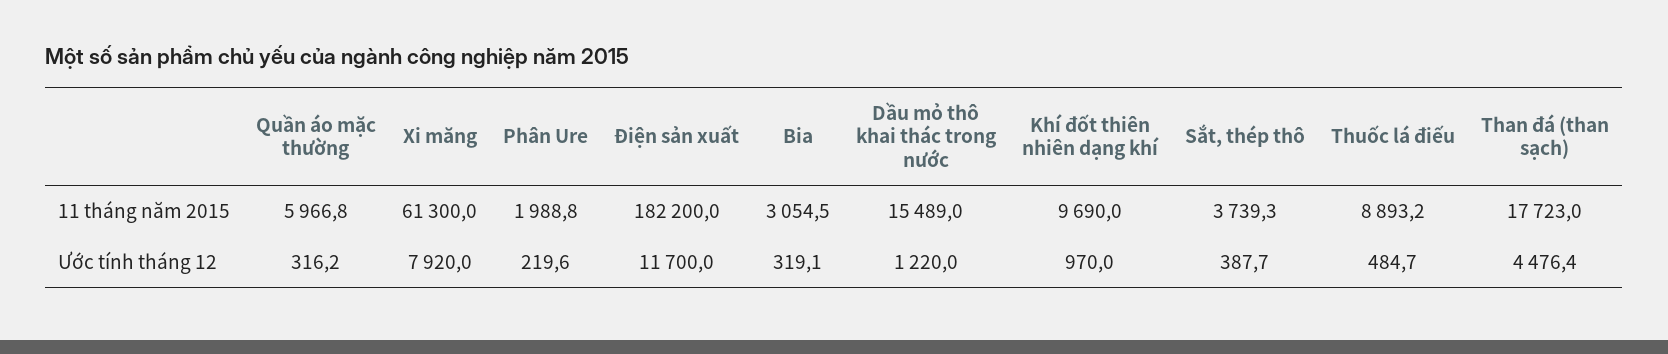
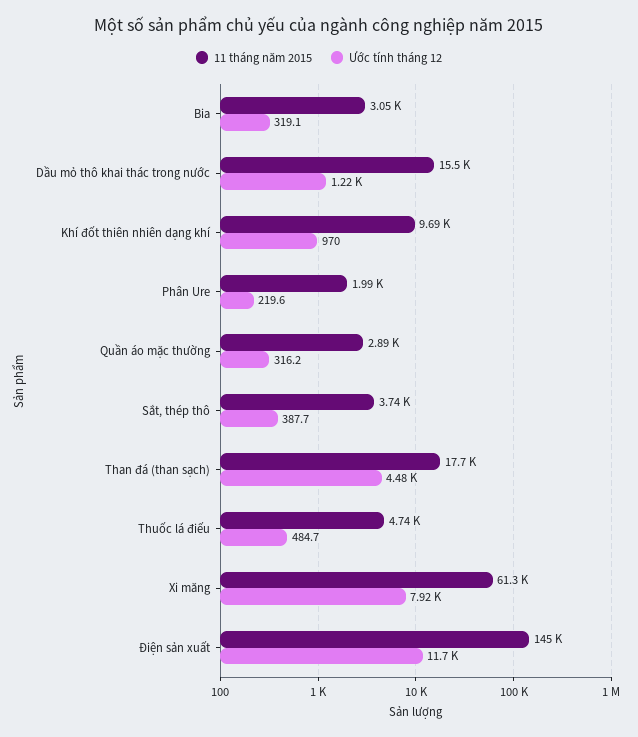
11 tháng năm 2015, Quần áo mặc thường: 5966.8 -> 2890
11 tháng năm 2015, Điện sản xuất: 182200 -> 145000
11 tháng năm 2015, Thuốc lá điếu: 8893.2 -> 4740

